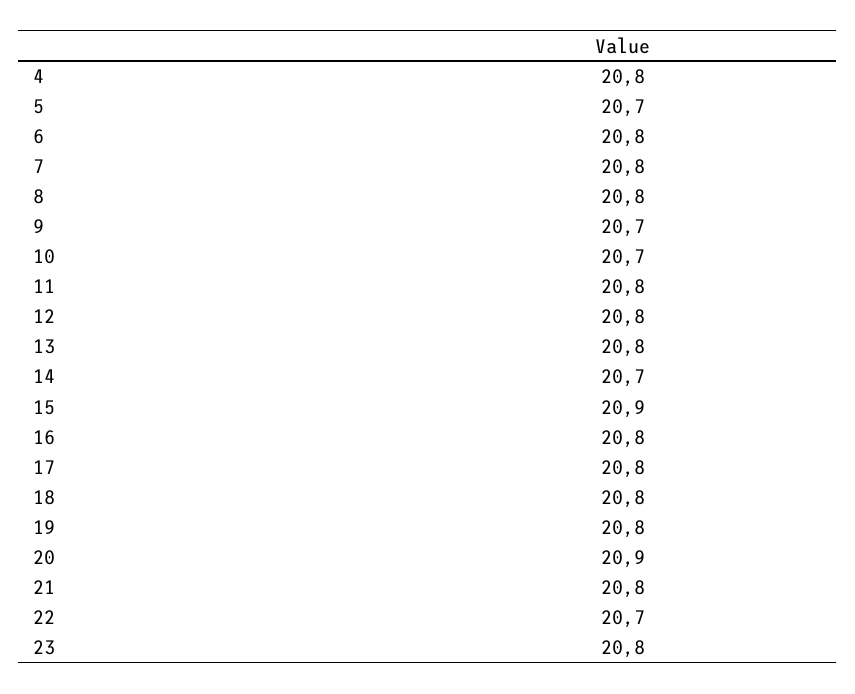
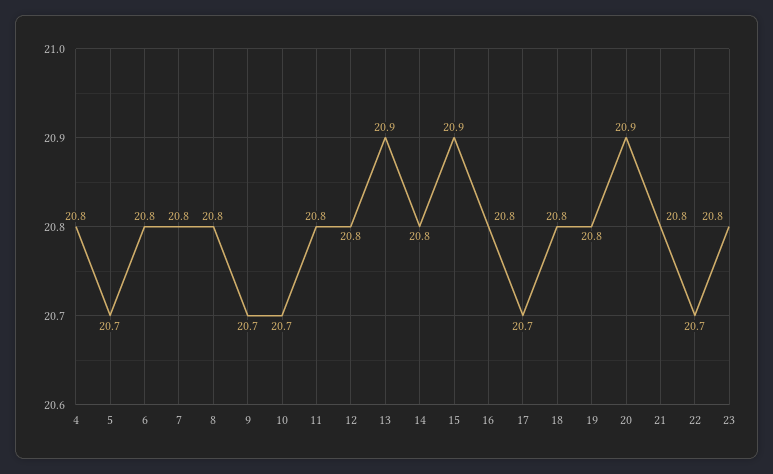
13: 20.8 -> 20.9
14: 20.7 -> 20.8
17: 20.8 -> 20.7

